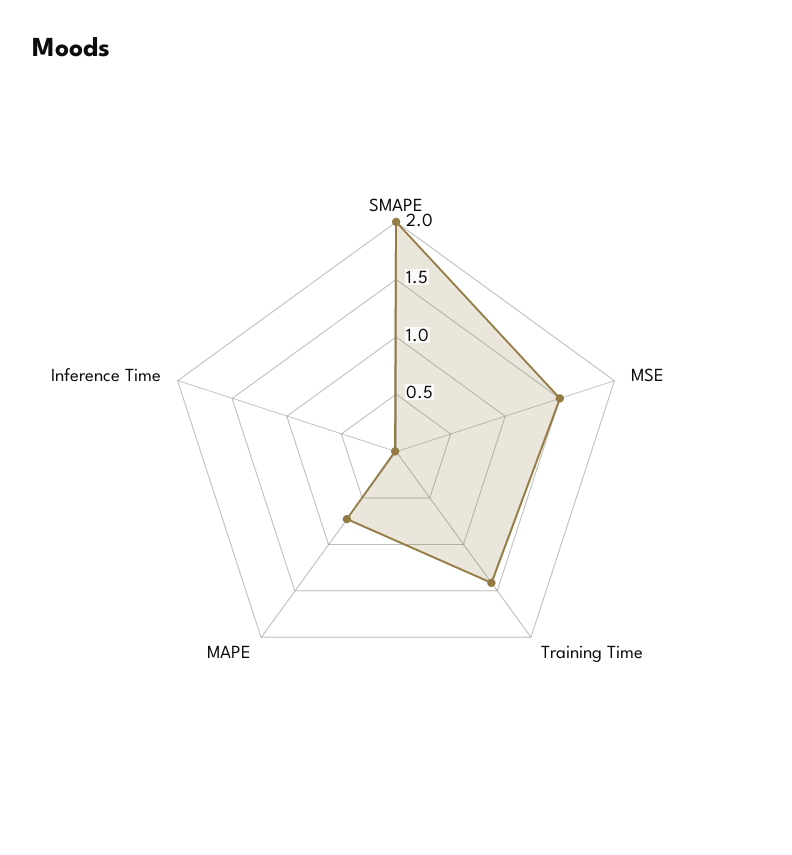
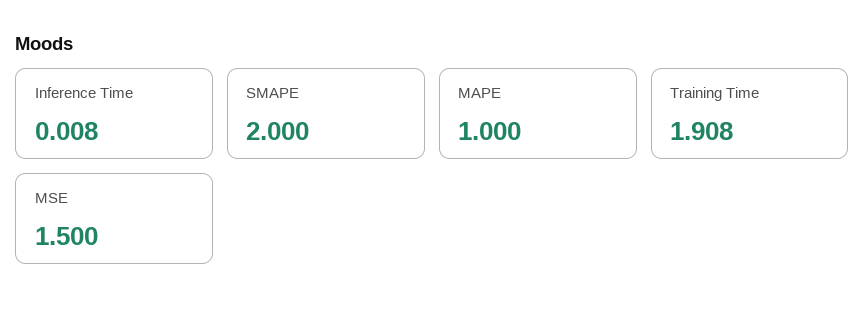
Training Time: 1.4 -> 1.908
MAPE: 0.7 -> 1

